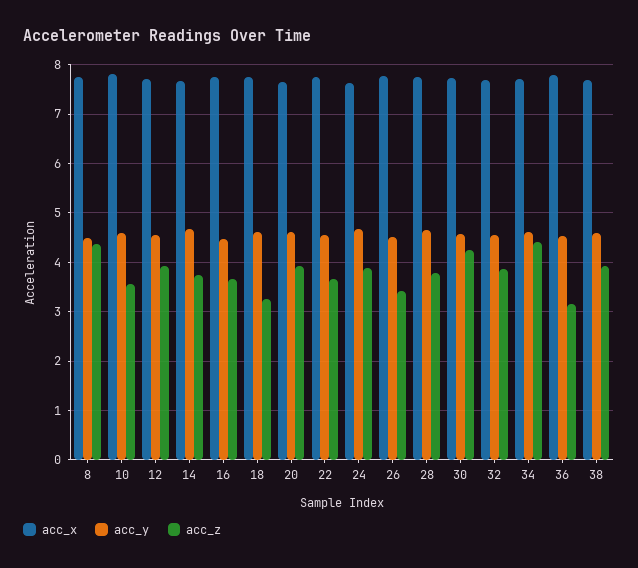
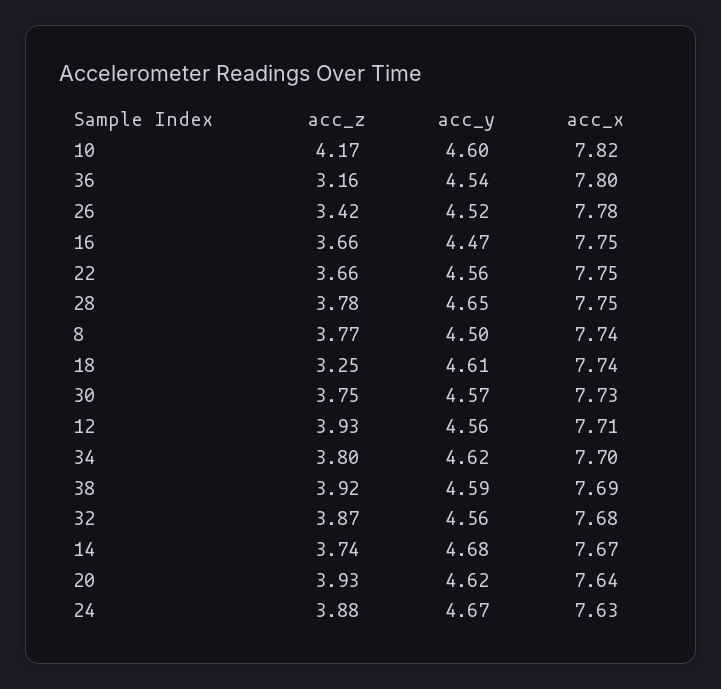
acc_z, 8: 4.4 -> 3.77
acc_z, 10: 3.6 -> 4.17
acc_z, 30: 4.2 -> 3.75
acc_z, 34: 4.4 -> 3.8

